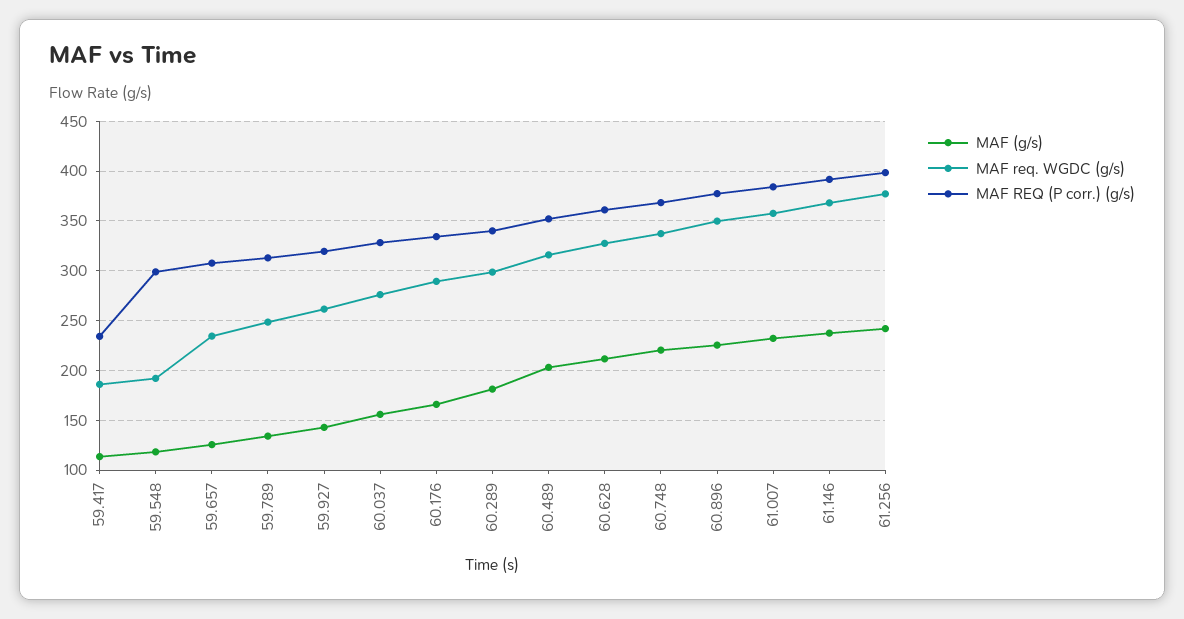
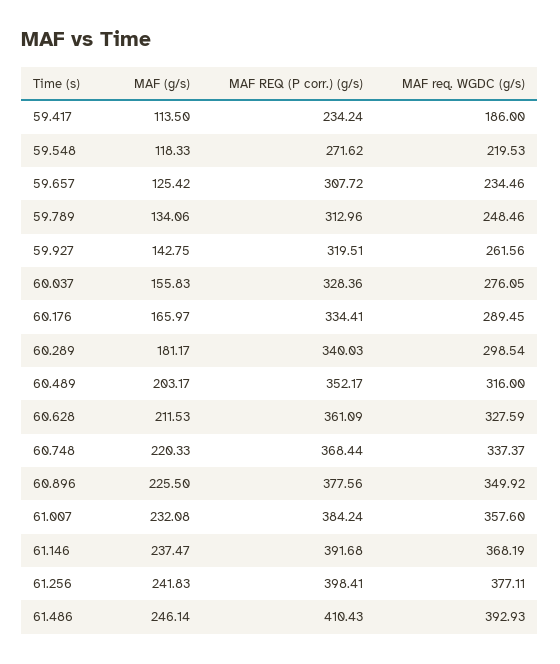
MAF req. WGDC (g/s), 59.548: 190 -> 219.53
MAF REQ (P corr.) (g/s), 59.548: 300 -> 271.62
MAF (g/s), 61.486: none -> 246.14
MAF REQ (P corr.) (g/s), 61.486: none -> 410.43
MAF req. WGDC (g/s), 61.486: none -> 392.93

